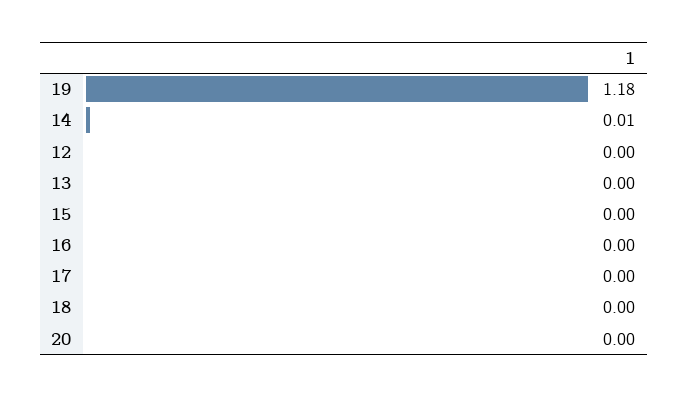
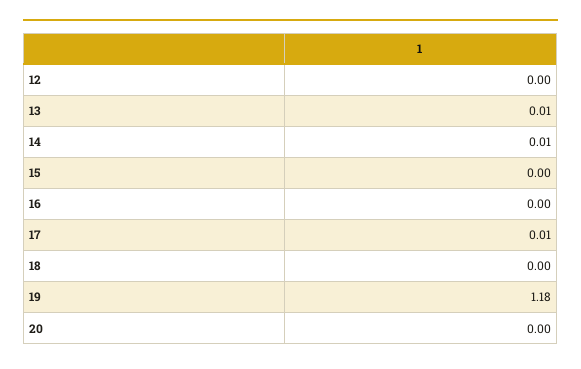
13: 0 -> 0.01
17: 0 -> 0.01

